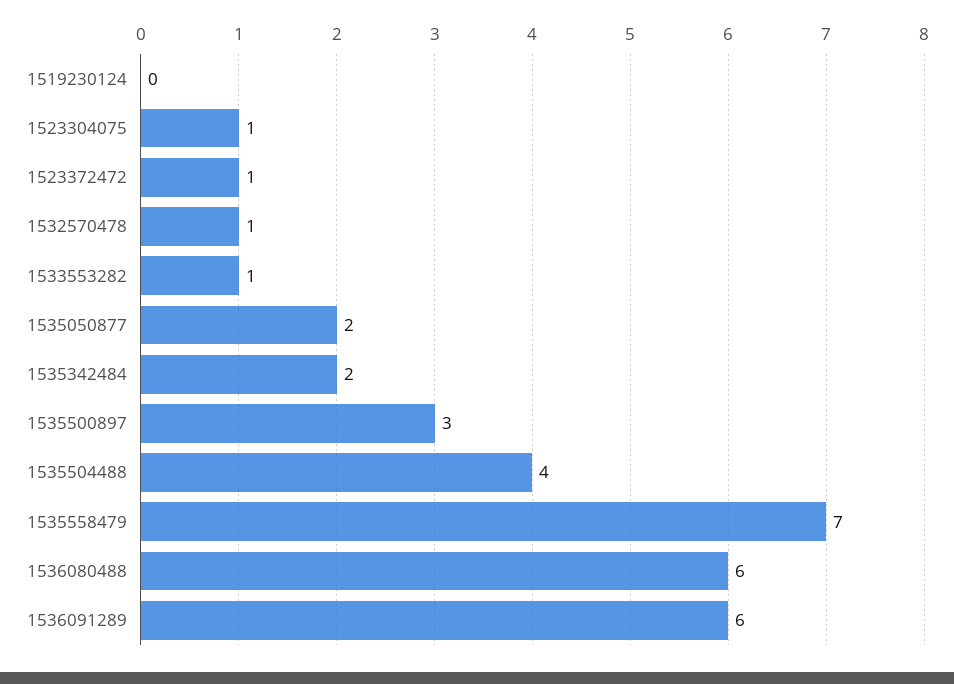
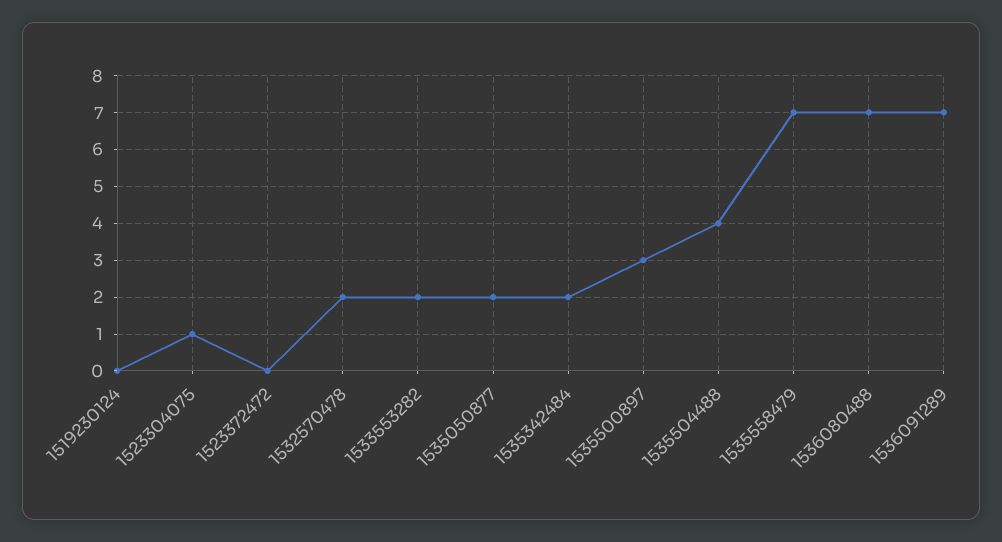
1523372472: 1 -> 0
1532570478: 1 -> 2
1533553282: 1 -> 2
1536080488: 6 -> 7
1536091289: 6 -> 7

